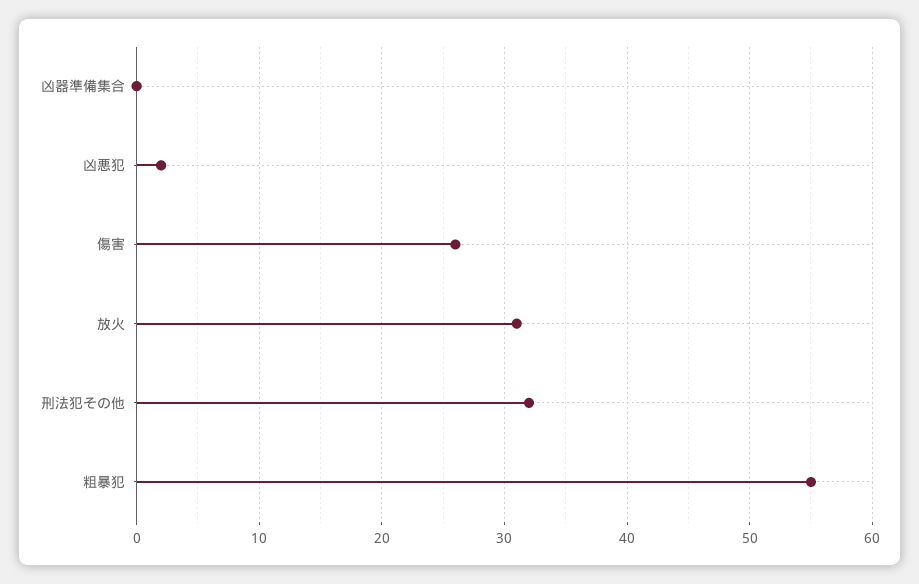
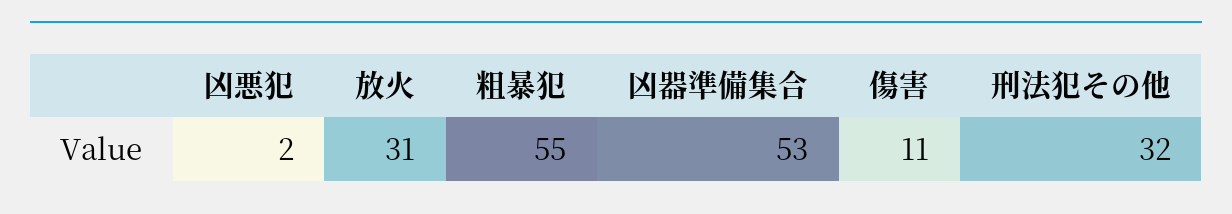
凶器準備集合: 0 -> 53
傷害: 26 -> 11

